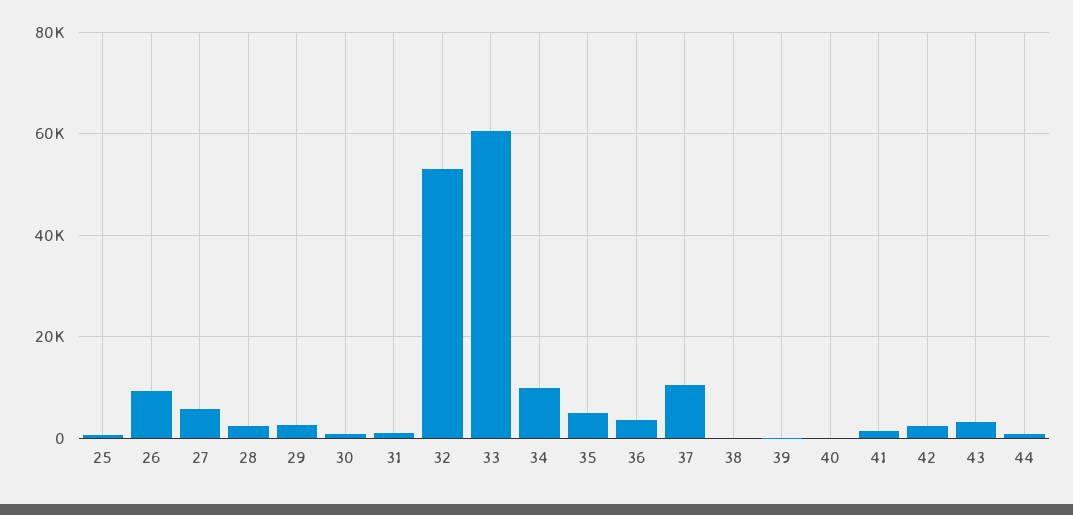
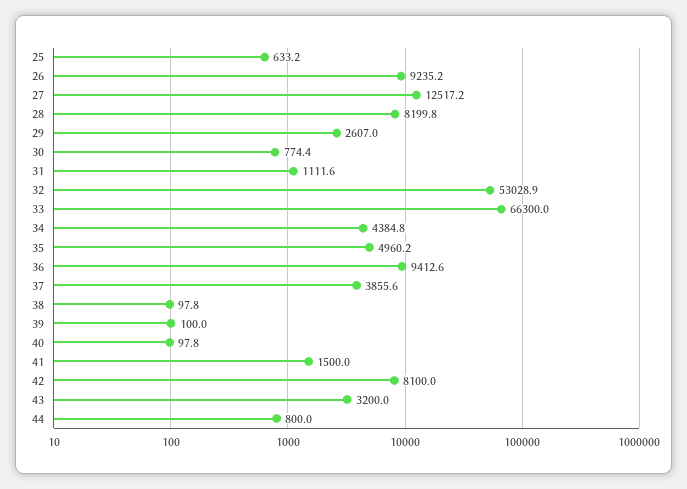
27: 6000 -> 12517.2
28: 2000 -> 8199.8
33: 60000 -> 66300
34: 10000 -> 4384.8
36: 4000 -> 9412.6
37: 10000 -> 3855.6
42: 2000 -> 8100

